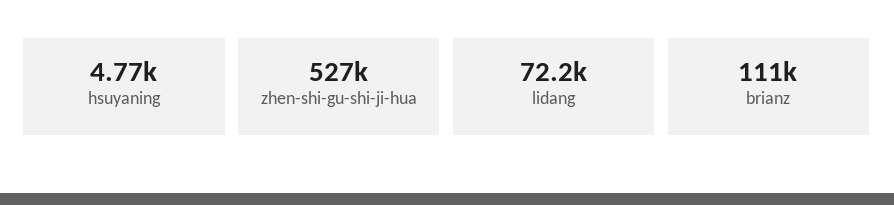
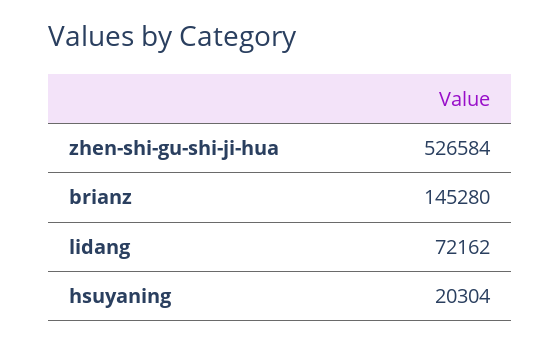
hsuyaning: 4770 -> 20304
brianz: 111000 -> 145280

